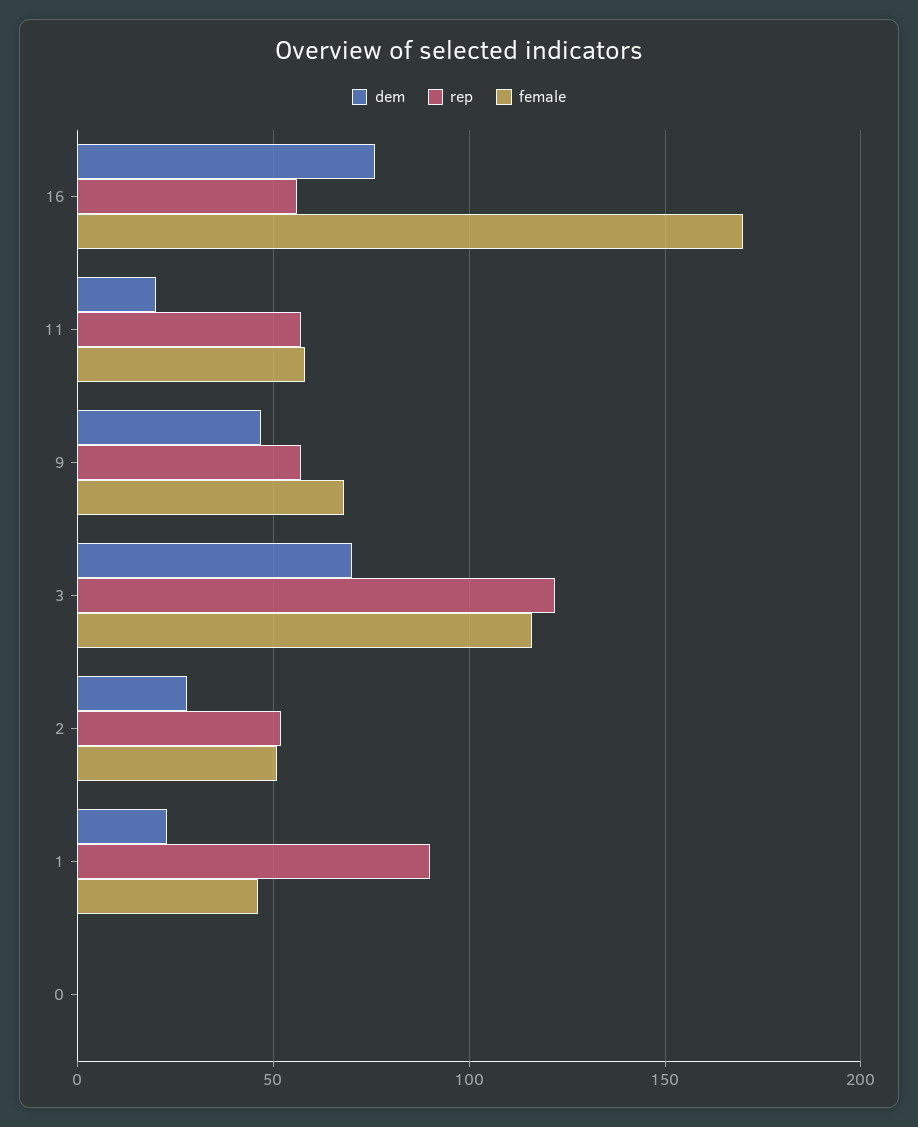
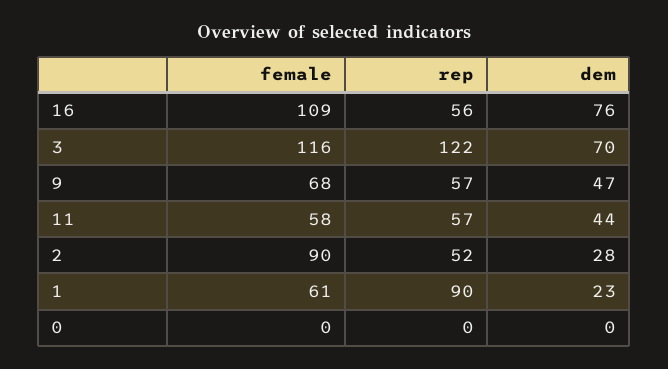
female, 16: 170 -> 109
dem, 11: 20 -> 44
female, 2: 50 -> 90
female, 1: 45 -> 61

